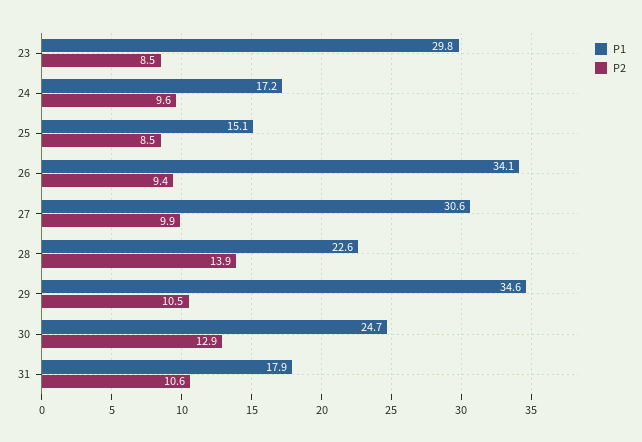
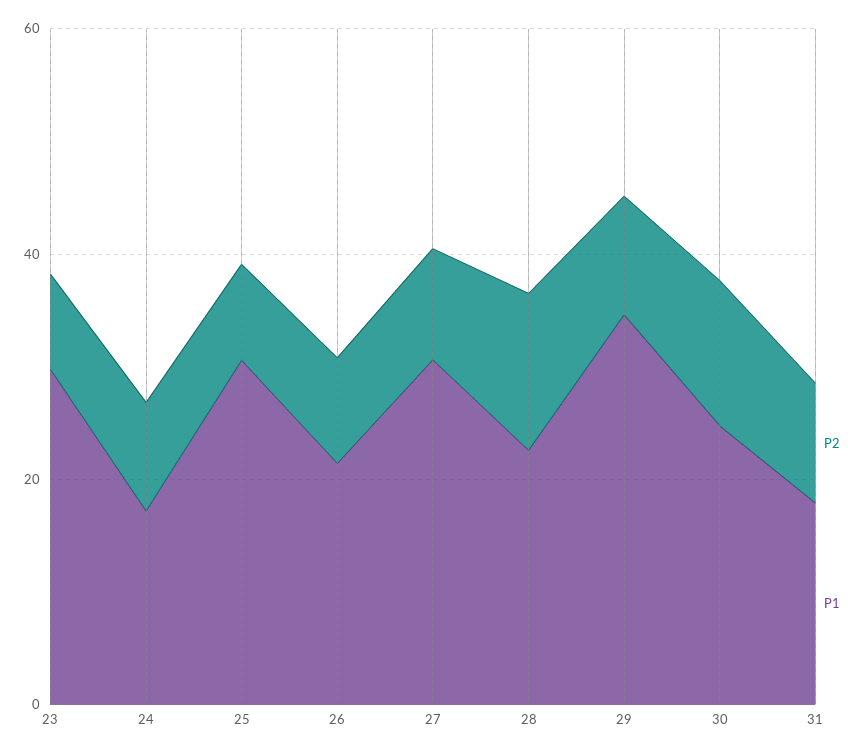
P1, 25: 15.1 -> 30
P1, 26: 34.1 -> 20

